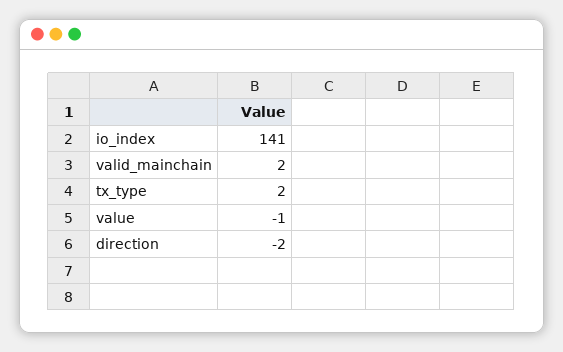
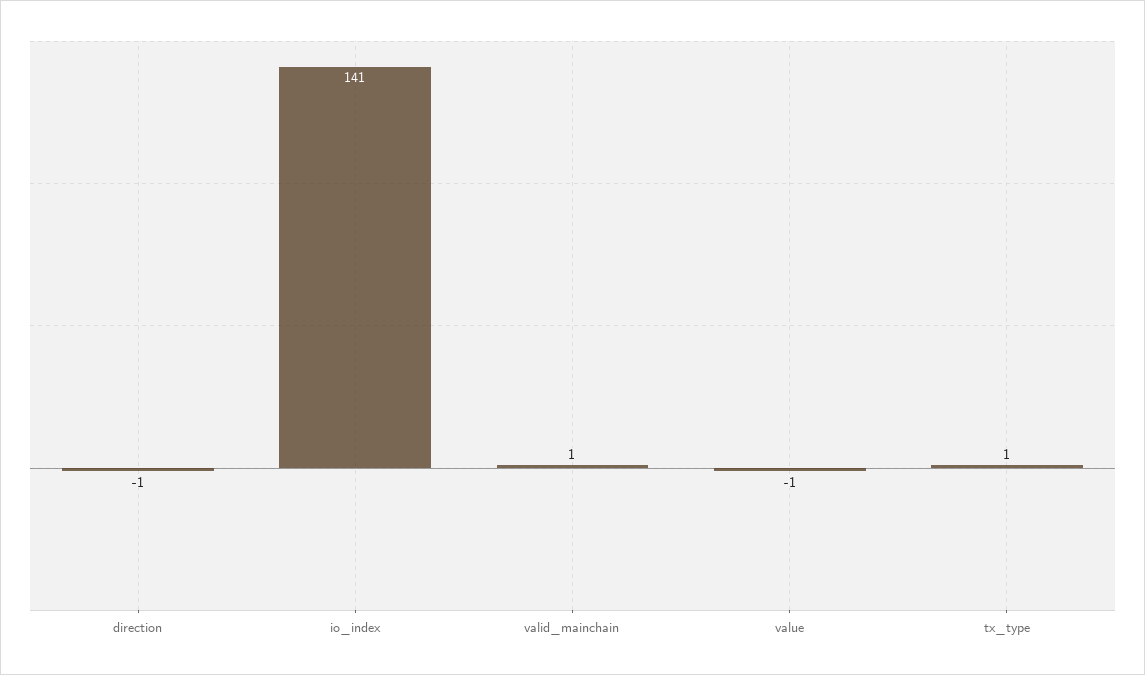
valid_mainchain: 2 -> 1
tx_type: 2 -> 1
direction: -2 -> -1

